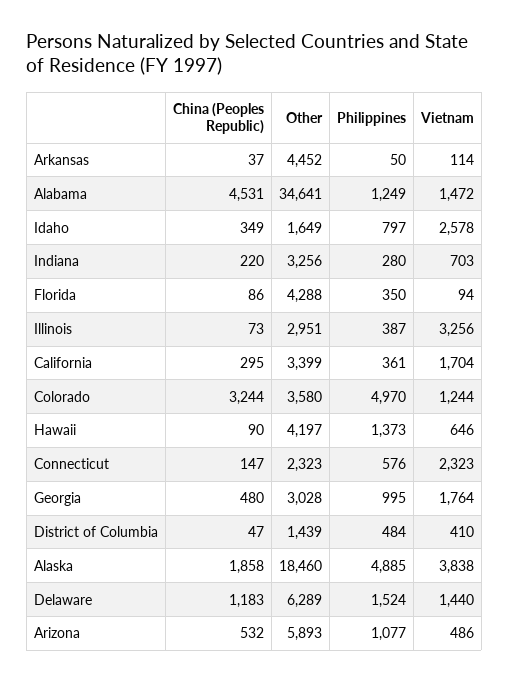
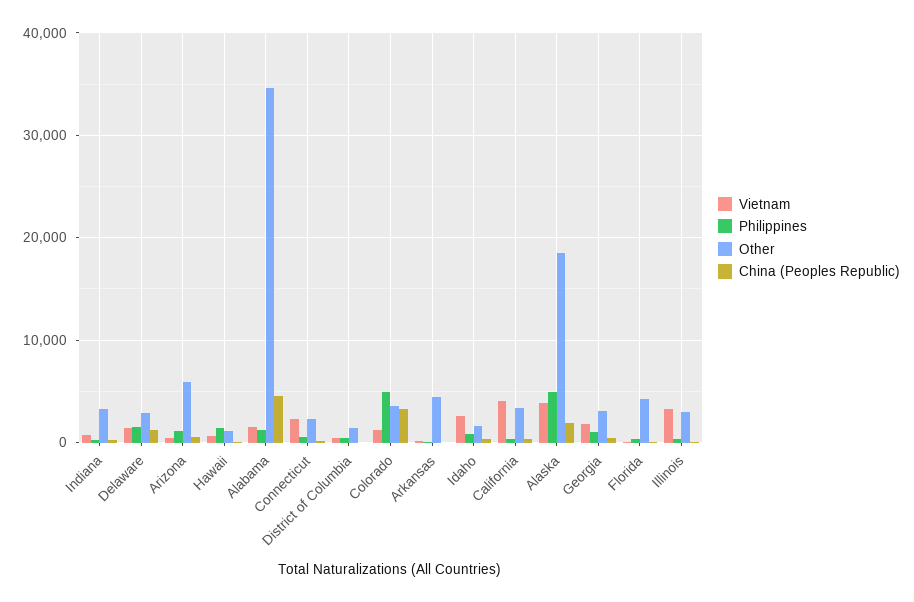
Vietnam, California: 1704 -> 4000
Other, Hawaii: 4197 -> 1000
Other, Delaware: 6289 -> 3000

